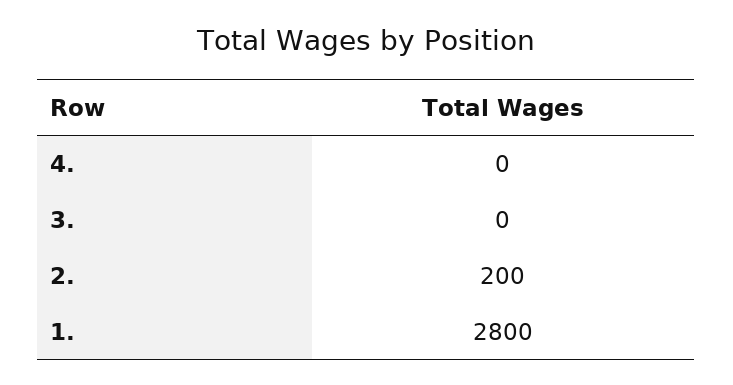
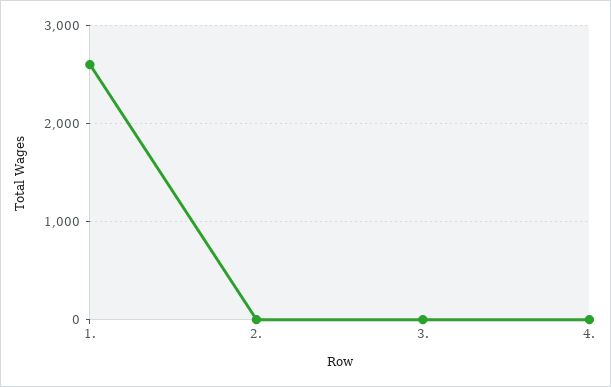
2.: 200 -> 0
1.: 2800 -> 2600

